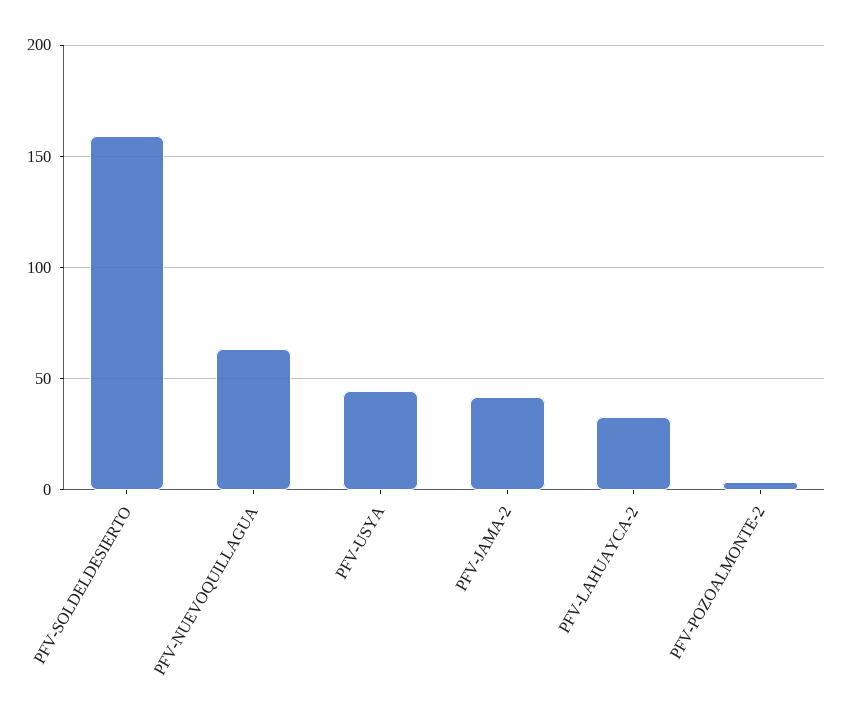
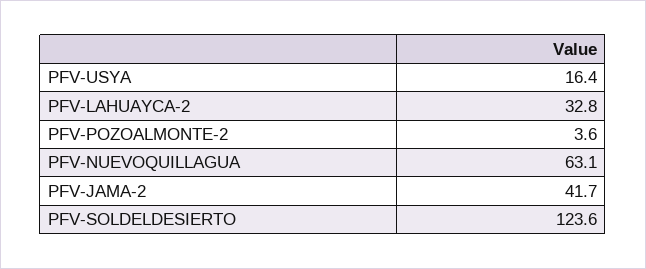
PFV-SOLDELDESIERTO: 160 -> 123.6
PFV-USYA: 45 -> 16.4

